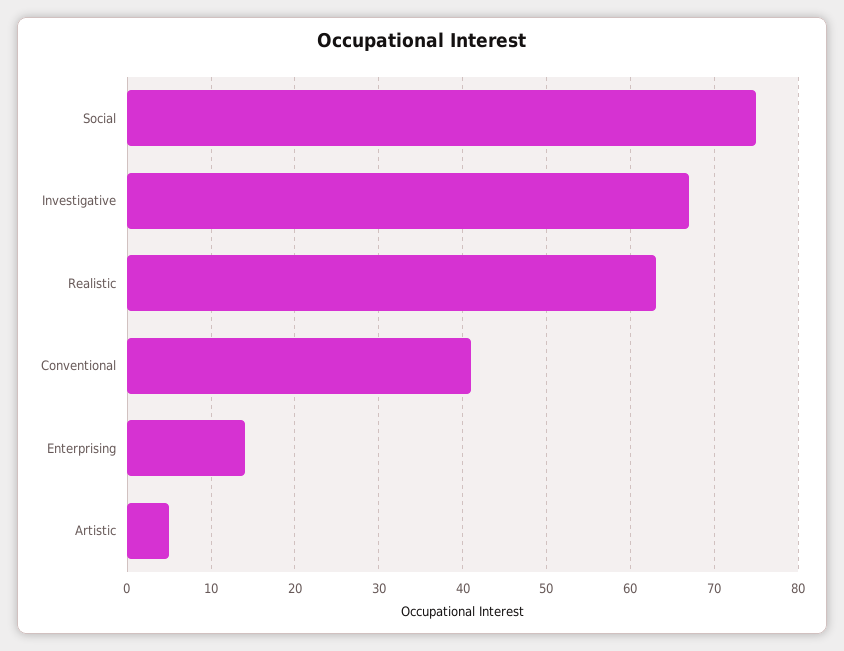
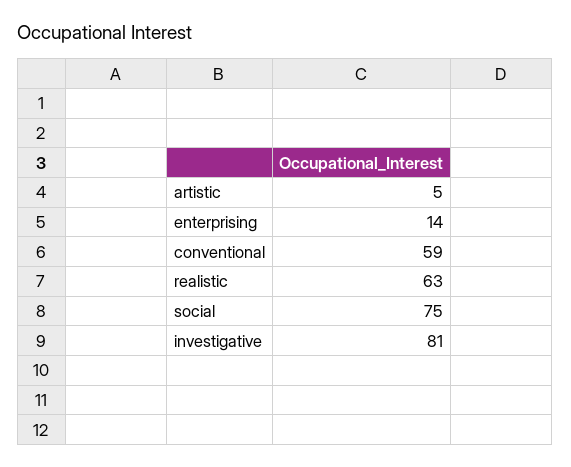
Investigative: 67 -> 81
Conventional: 41 -> 59

